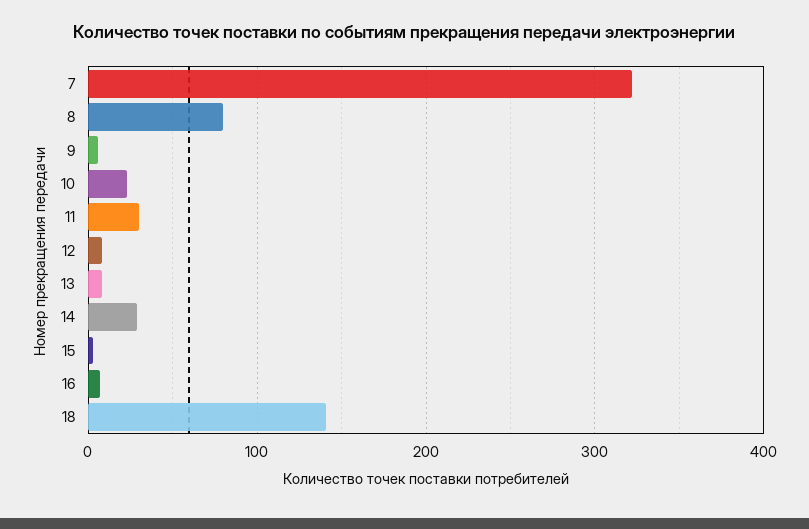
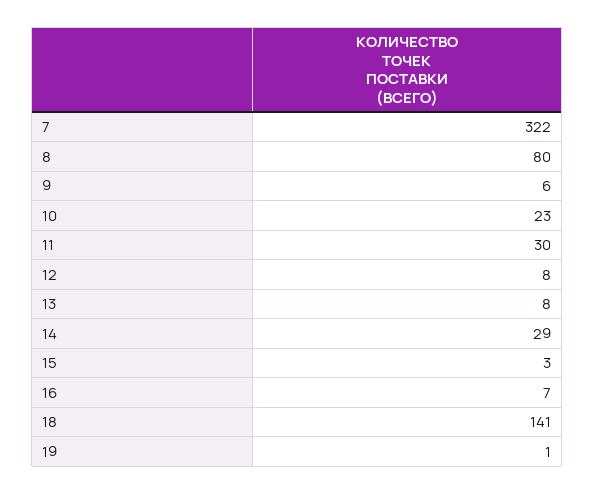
19: none -> 1

